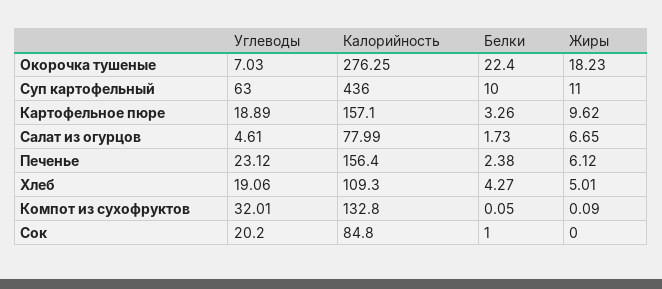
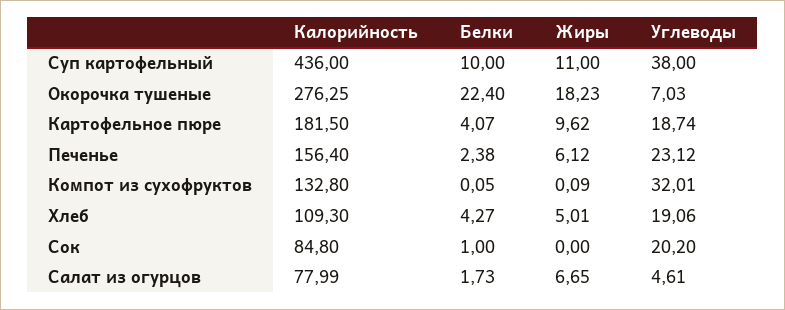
Углеводы, Суп картофельный: 63 -> 38
Углеводы, Картофельное пюре: 18.89 -> 18.74
Калорийность, Картофельное пюре: 157.1 -> 181.5
Белки, Картофельное пюре: 3.26 -> 4.07

